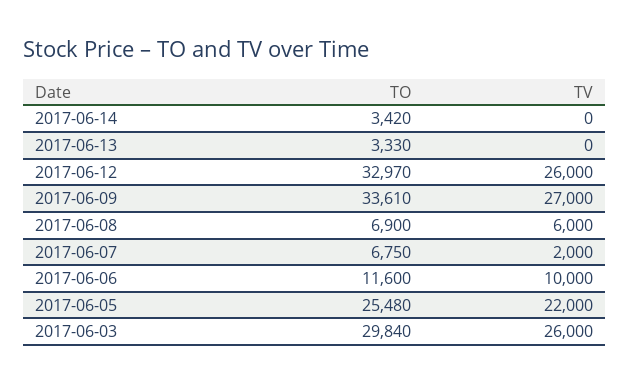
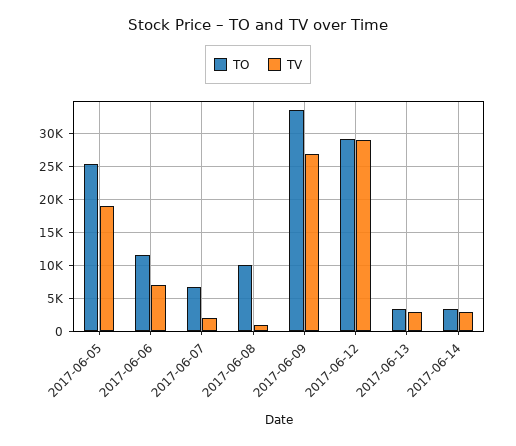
TV, 2017-06-14: 0 -> 3000
TV, 2017-06-13: 0 -> 3000
TO, 2017-06-12: 32970 -> 29000
TV, 2017-06-12: 26000 -> 29000
TO, 2017-06-08: 6900 -> 10000
TV, 2017-06-08: 6000 -> 1000
TV, 2017-06-06: 10000 -> 7000
TV, 2017-06-05: 22000 -> 19000
TO, 2017-06-03: 29840 -> none
TV, 2017-06-03: 26000 -> none

